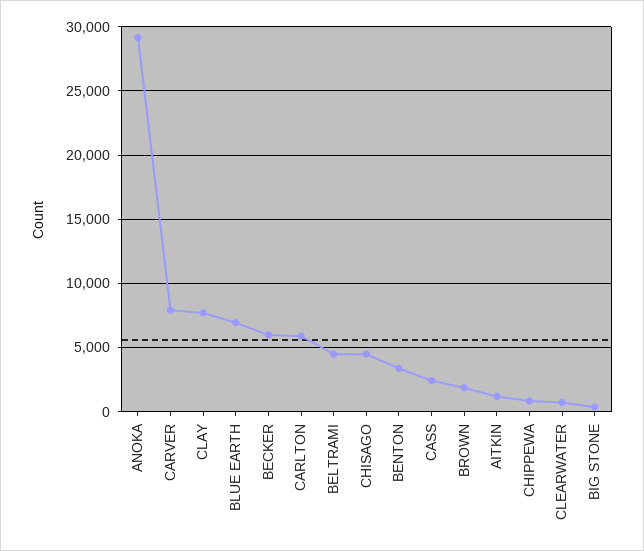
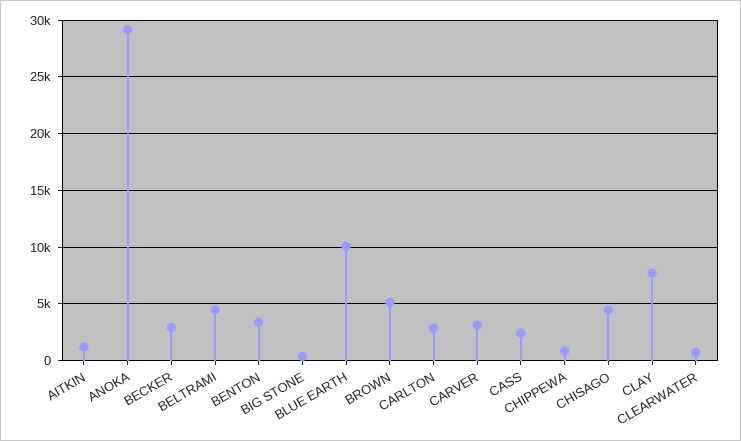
CARVER: 8000 -> 3000
BLUE EARTH: 7000 -> 10000
BECKER: 6000 -> 3000
CARLTON: 6000 -> 3000
BROWN: 2000 -> 5000

